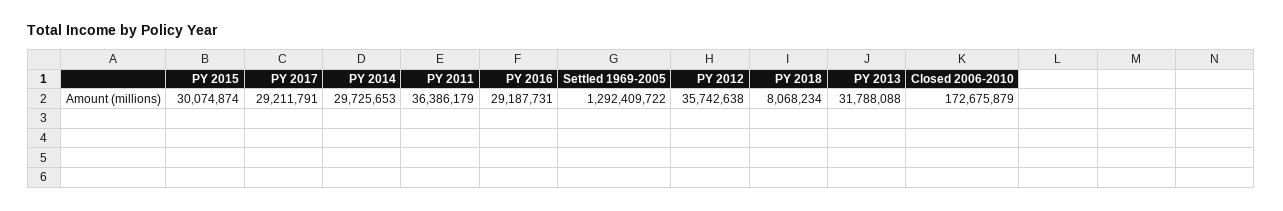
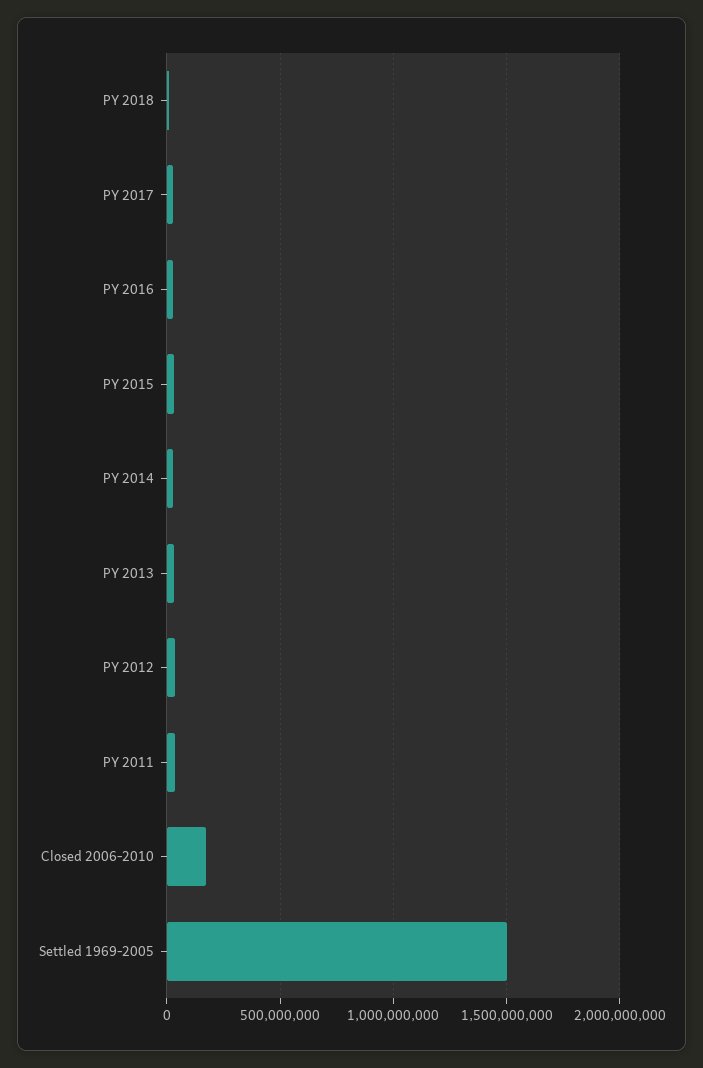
Settled 1969-2005: 1292409722 -> 1500000000

